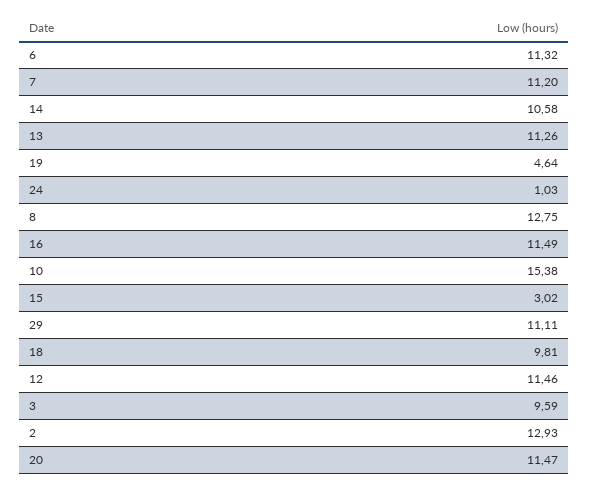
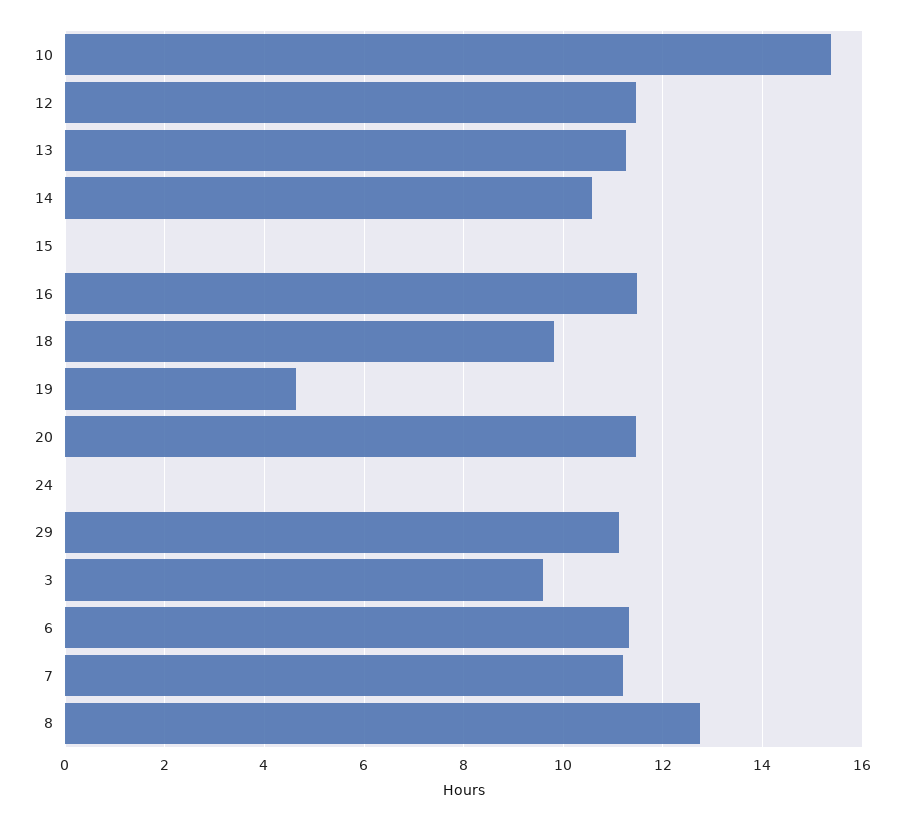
24: 1.03 -> 0
15: 3.02 -> 0
2: 12.93 -> none

